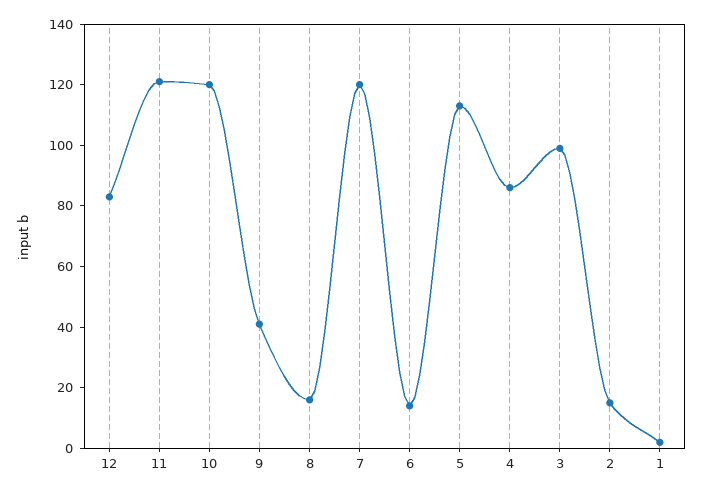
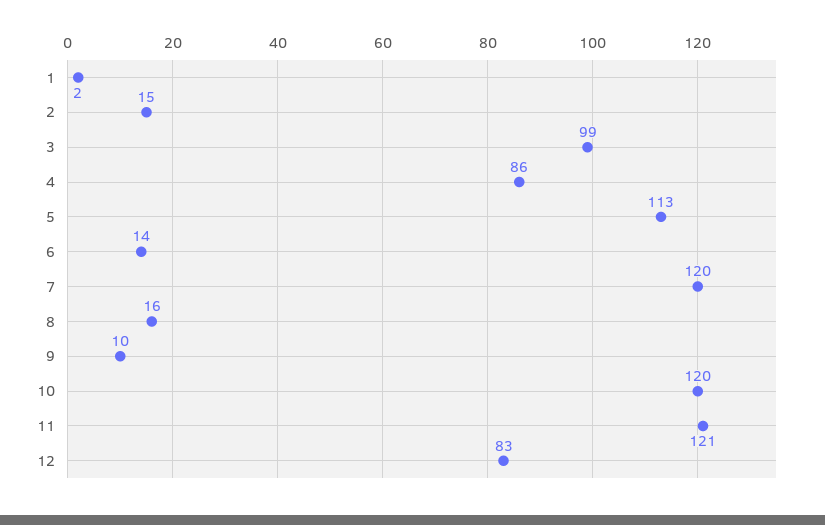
9: 40 -> 10

